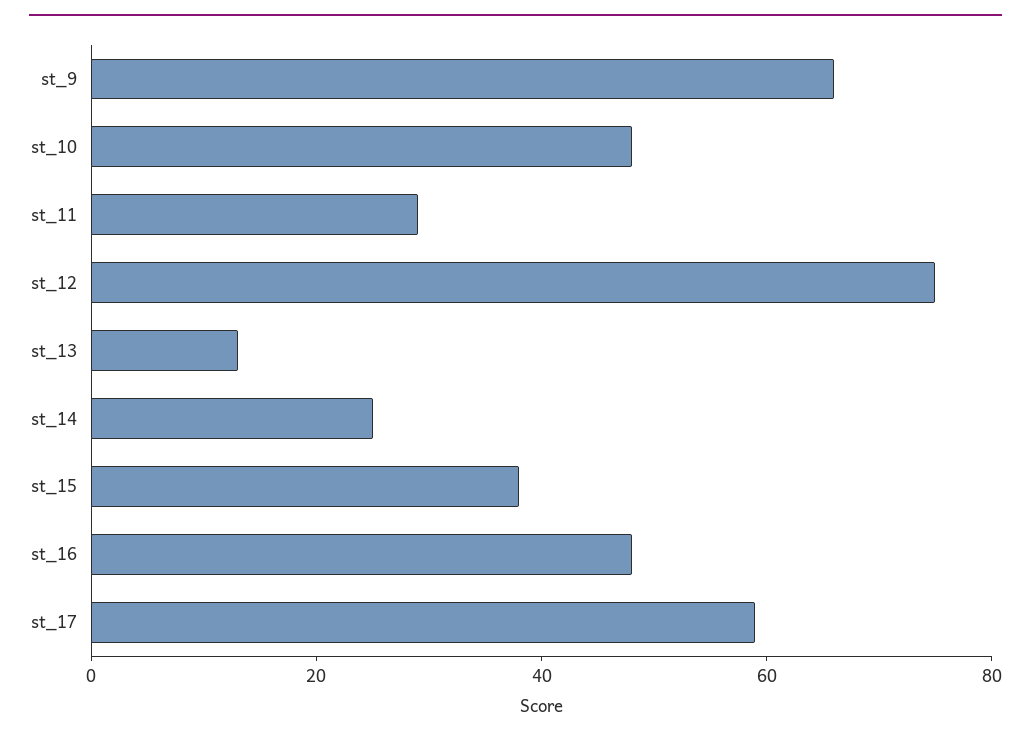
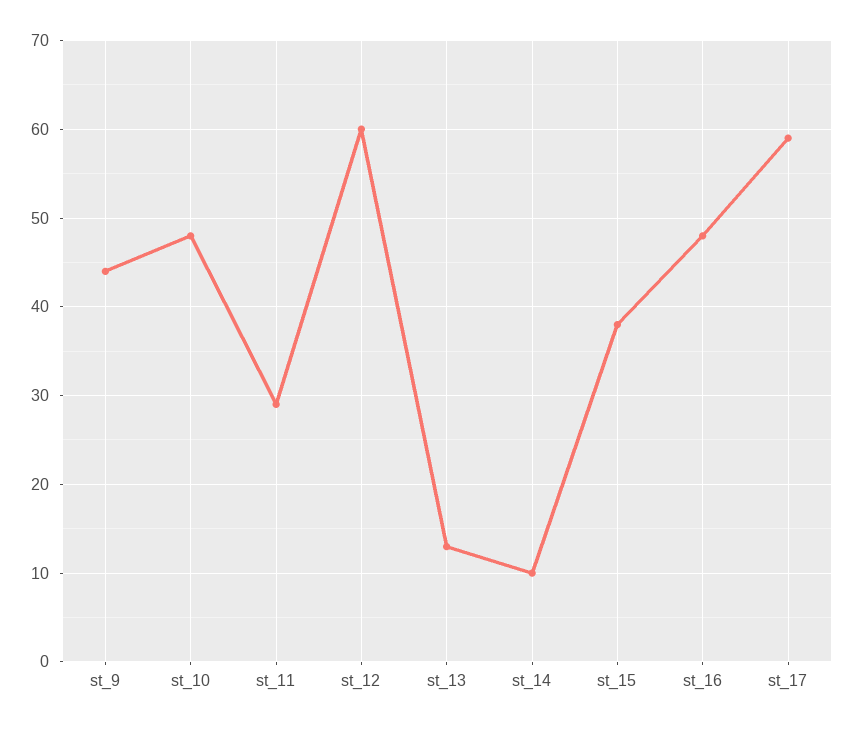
st_9: 65 -> 44
st_12: 75 -> 60
st_14: 25 -> 10

